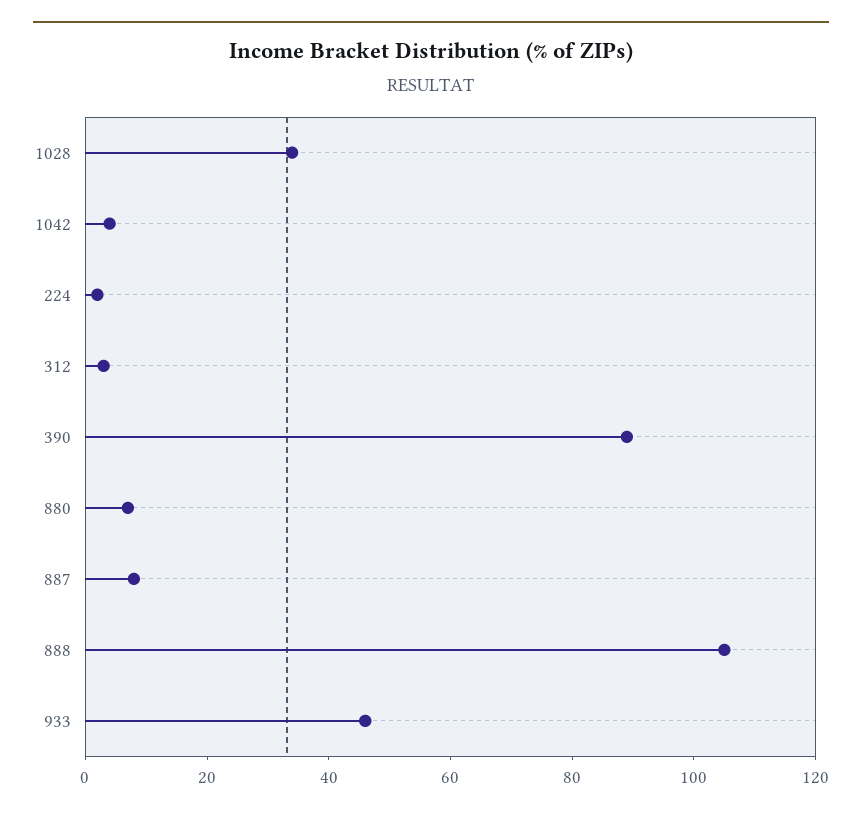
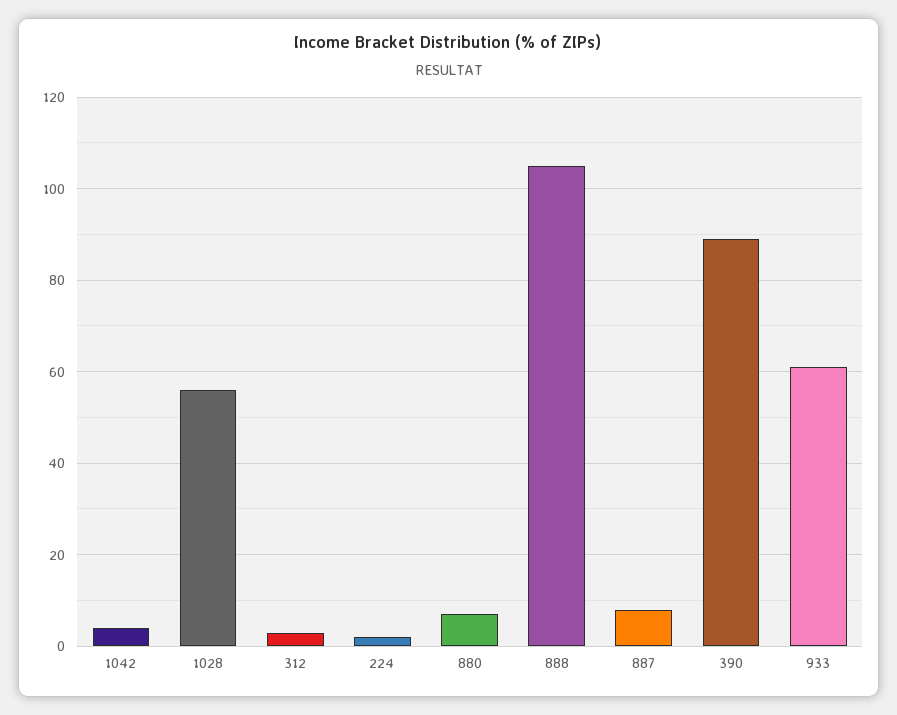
1028: 35 -> 55
933: 45 -> 60

